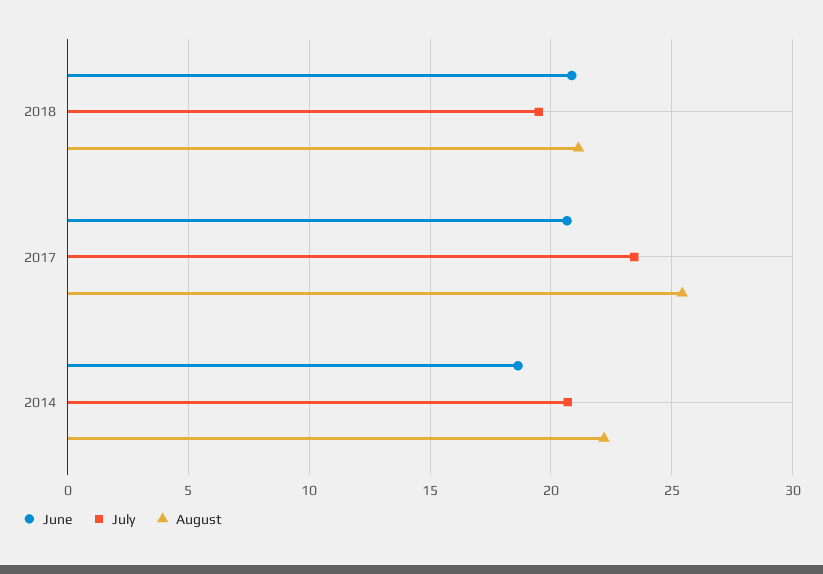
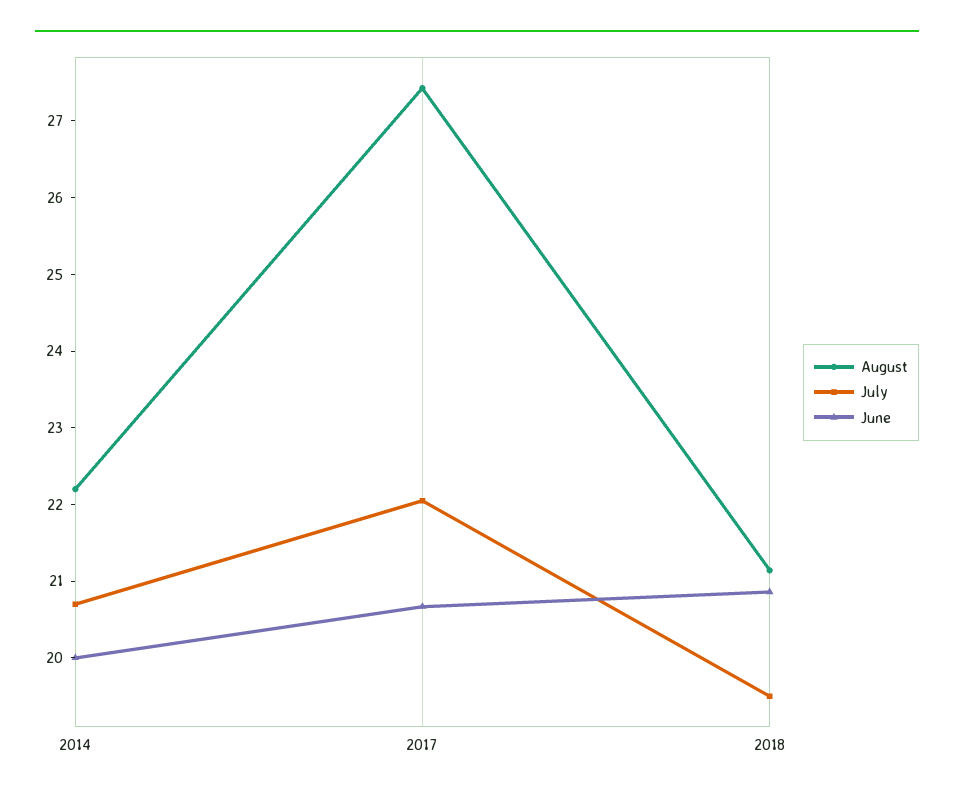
July, 2017: 23.5 -> 22
August, 2017: 25.5 -> 27.4
June, 2014: 18.5 -> 20

